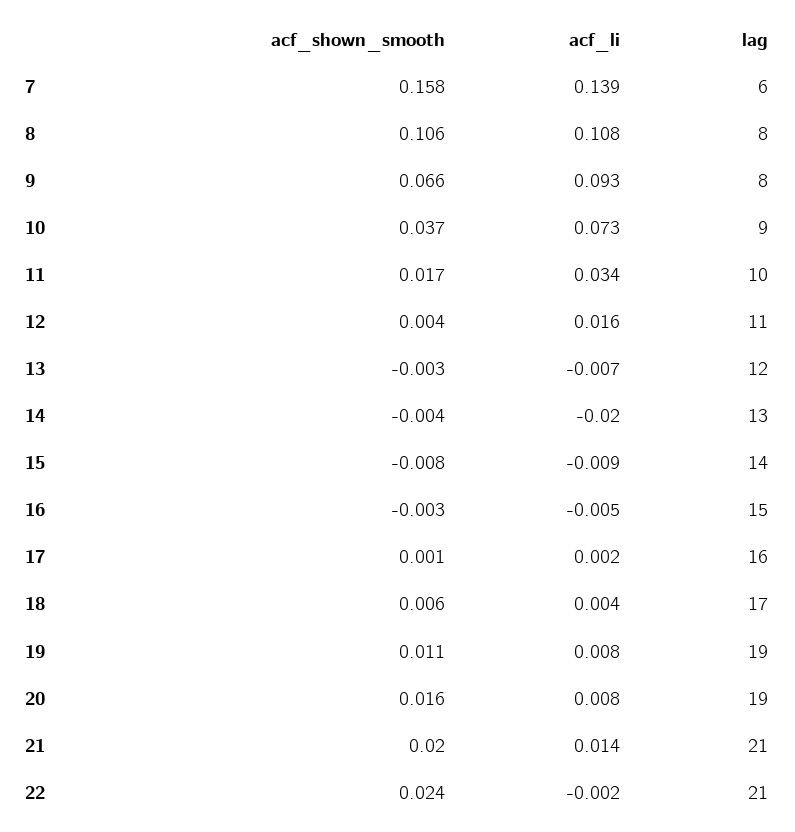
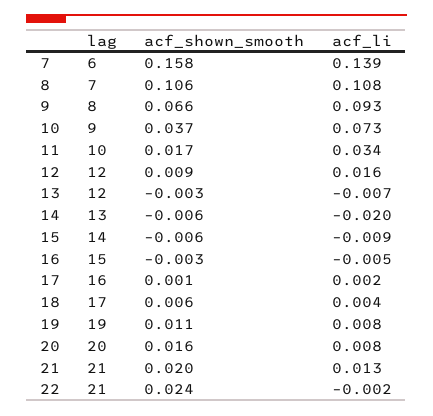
lag, 8: 8 -> 7
acf_shown_smooth, 12: 0.004 -> 0.009
lag, 12: 11 -> 12
acf_shown_smooth, 14: -0.004 -> -0.006
acf_shown_smooth, 15: -0.008 -> -0.006
lag, 20: 19 -> 20
acf_li, 21: 0.014 -> 0.013

